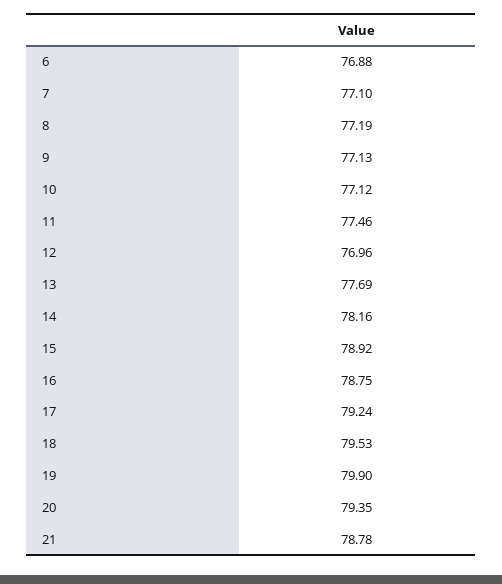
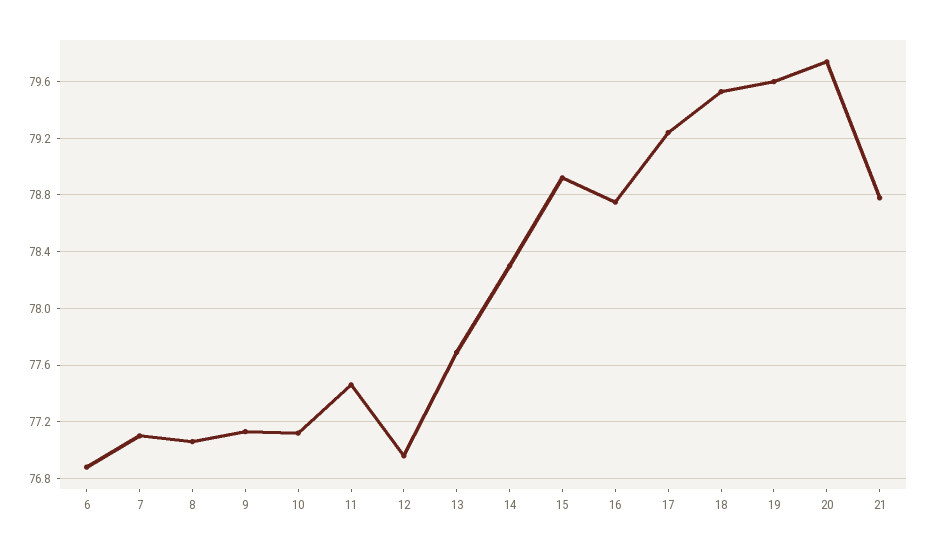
8: 77.19 -> 77.05
14: 78.16 -> 78.3
19: 79.9 -> 79.6
20: 79.35 -> 79.75

